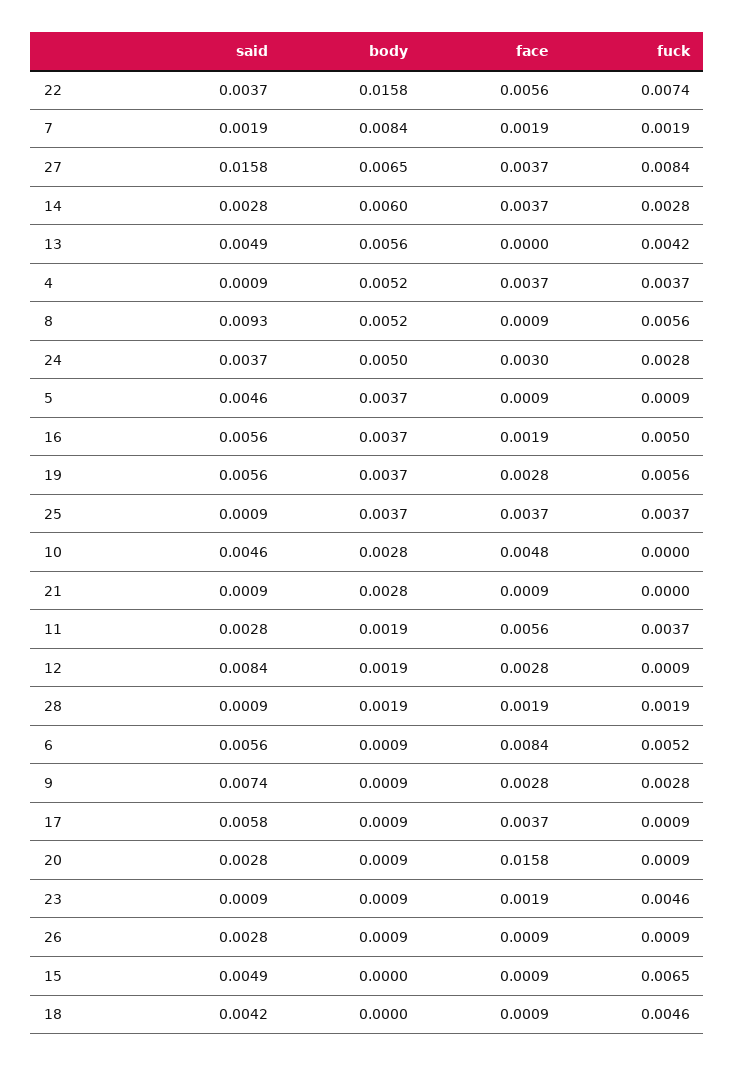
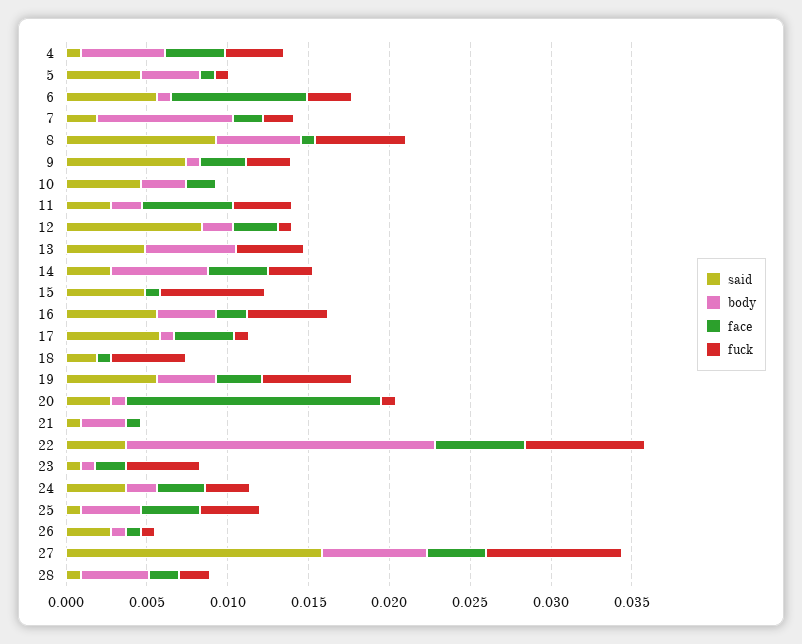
body, 22: 0.0158 -> 0.019
body, 24: 0.005 -> 0.002
face, 10: 0.0048 -> 0.002
body, 28: 0.0019 -> 0.004
fuck, 6: 0.0052 -> 0.003
said, 18: 0.0042 -> 0.002

